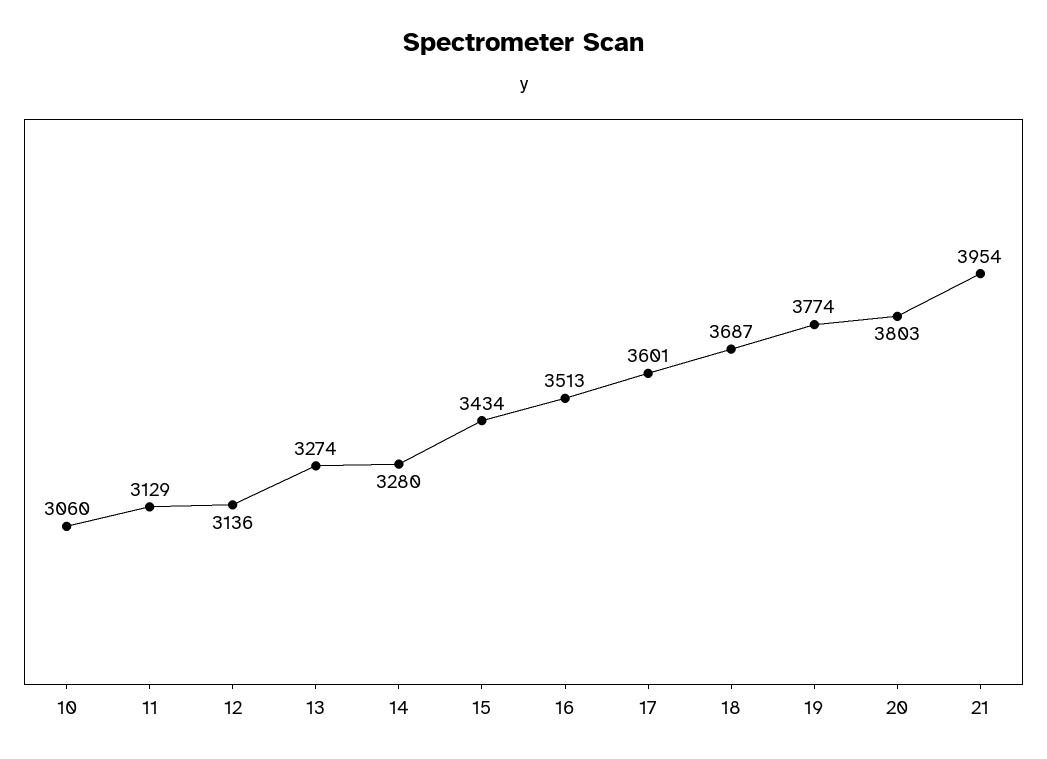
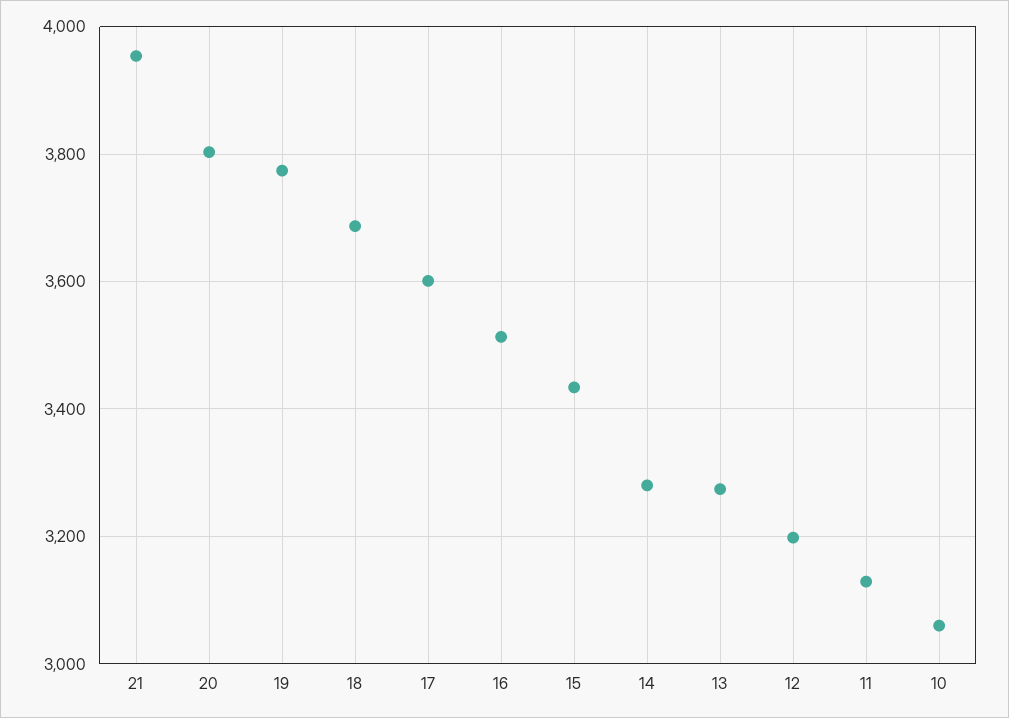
12: 3136 -> 3200

